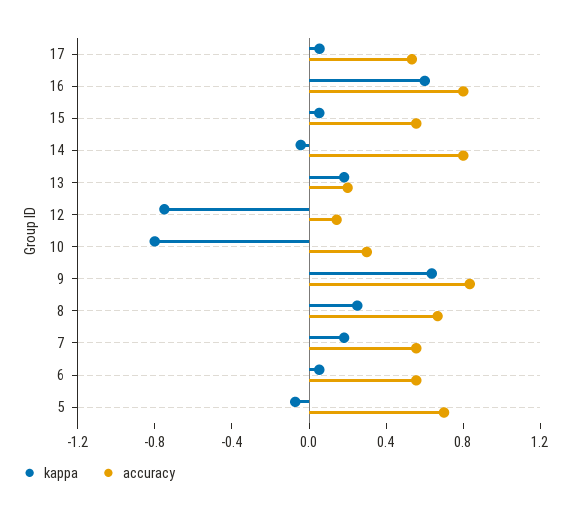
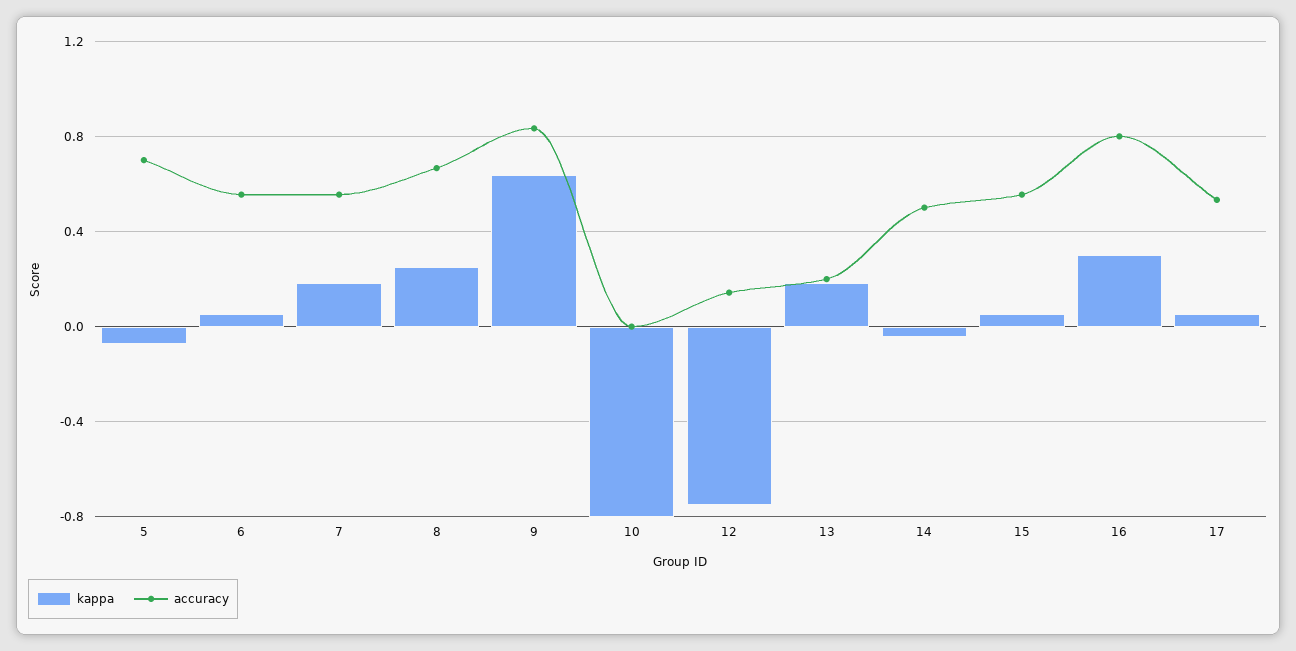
kappa, 16: 0.6 -> 0.3
accuracy, 14: 0.8 -> 0.5
accuracy, 10: 0.3 -> 0

